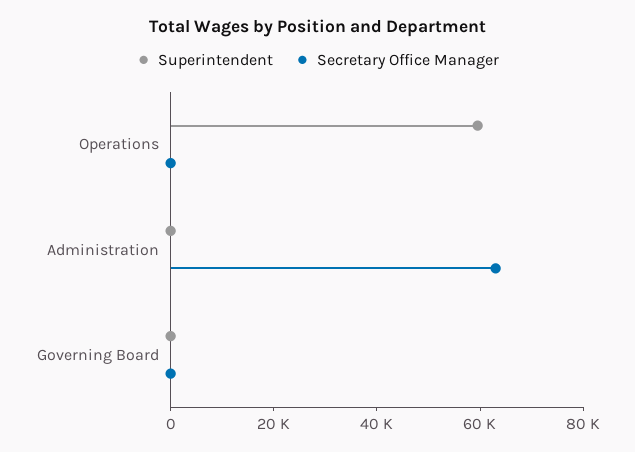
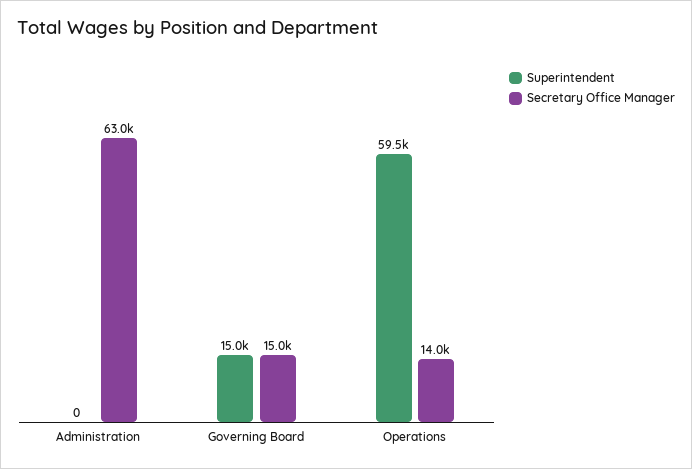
Secretary Office Manager, Operations: 0 -> 14000
Superintendent, Governing Board: 0 -> 15000
Secretary Office Manager, Governing Board: 0 -> 15000

